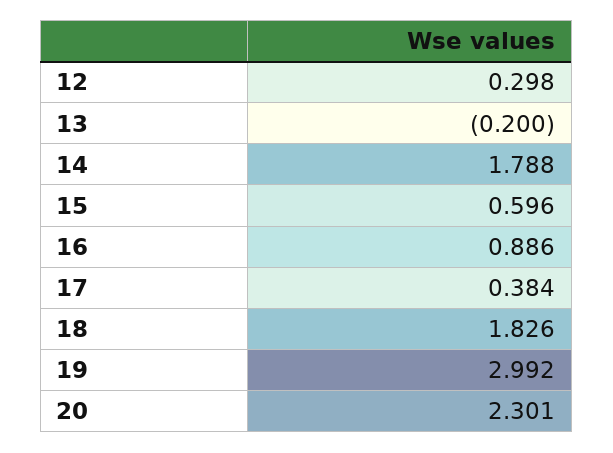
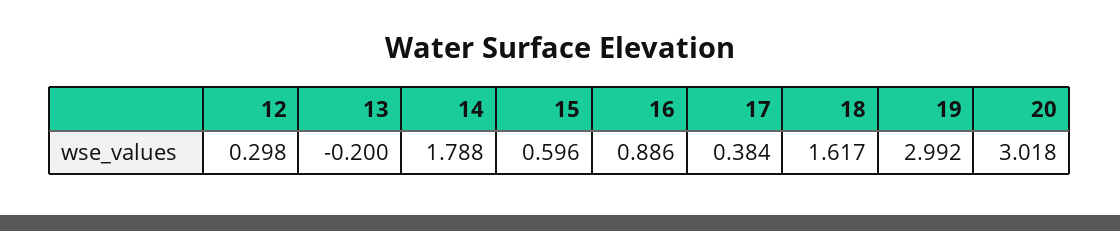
18: 1.826 -> 1.617
20: 2.301 -> 3.018

